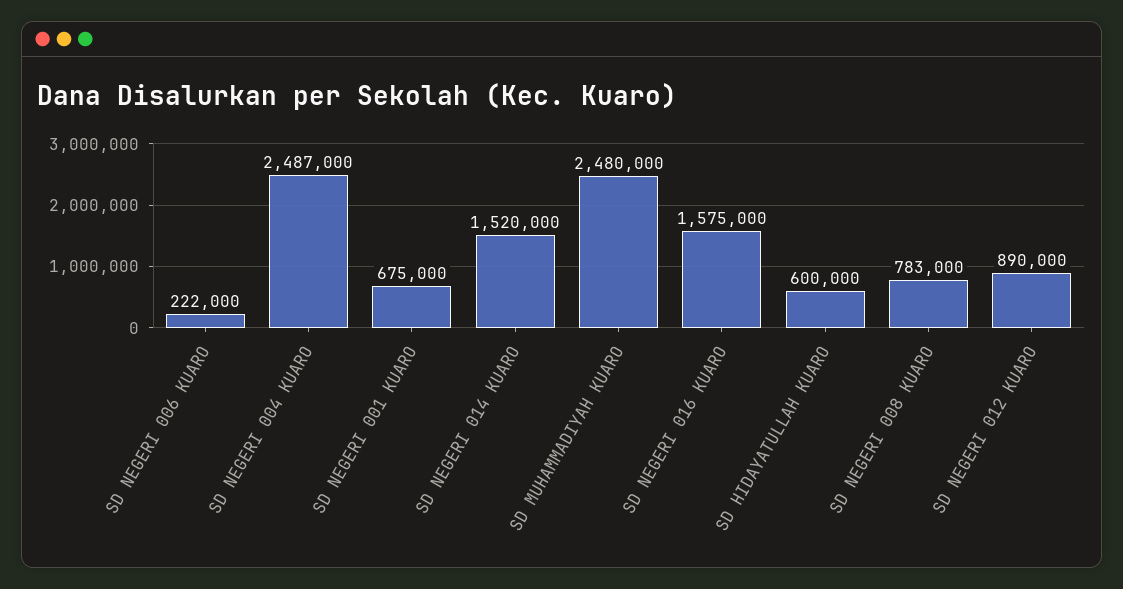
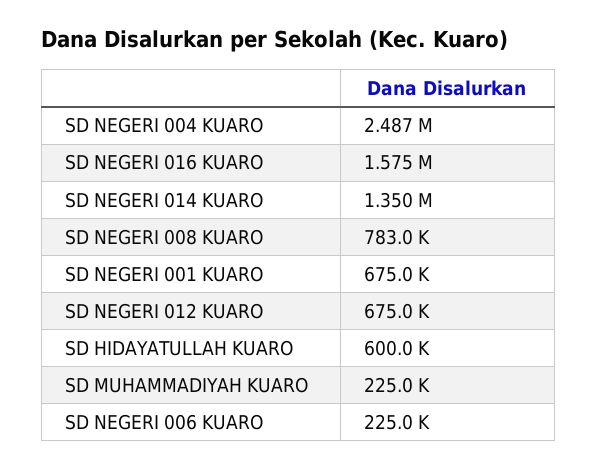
SD NEGERI 006 KUARO: 222000 -> 225000
SD NEGERI 014 KUARO: 1520000 -> 1350000
SD MUHAMMADIYAH KUARO: 2480000 -> 225000
SD NEGERI 012 KUARO: 890000 -> 675000

